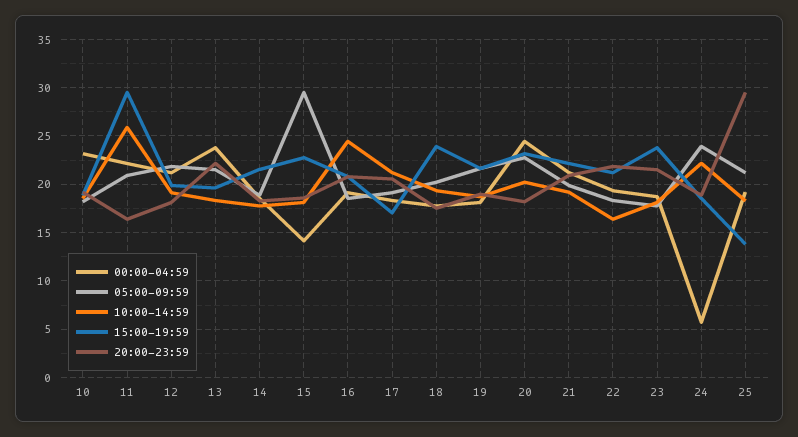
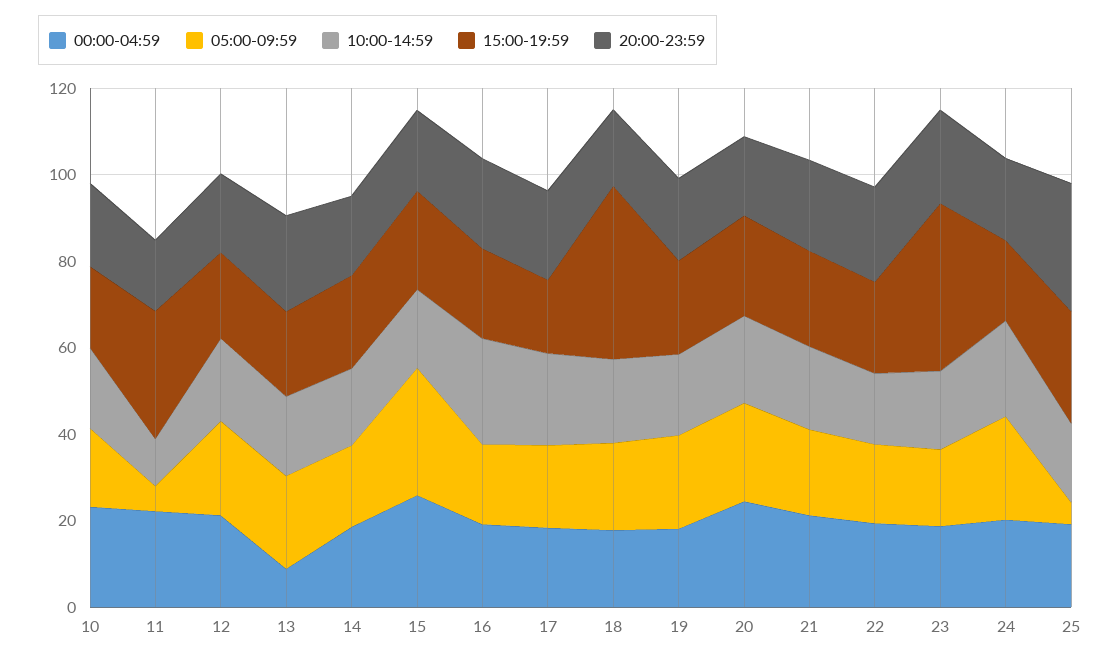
05:00-09:59, 11: 21 -> 5
10:00-14:59, 11: 26 -> 10
00:00-04:59, 13: 24 -> 10
00:00-04:59, 15: 14 -> 25
15:00-19:59, 18: 24 -> 40
15:00-19:59, 23: 24 -> 40
00:00-04:59, 24: 6 -> 20
05:00-09:59, 25: 21 -> 5
15:00-19:59, 25: 14 -> 25

